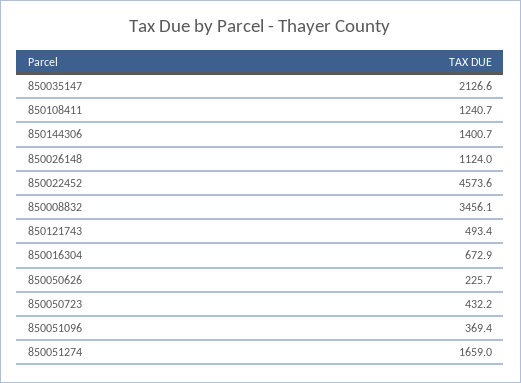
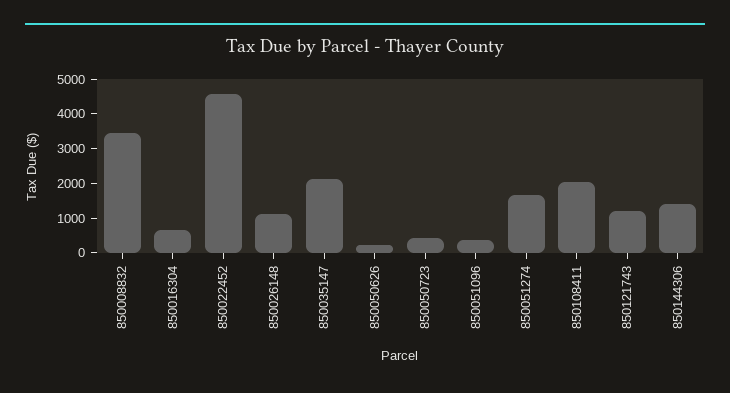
850108411: 1240.7 -> 2000
850121743: 493.4 -> 1250

